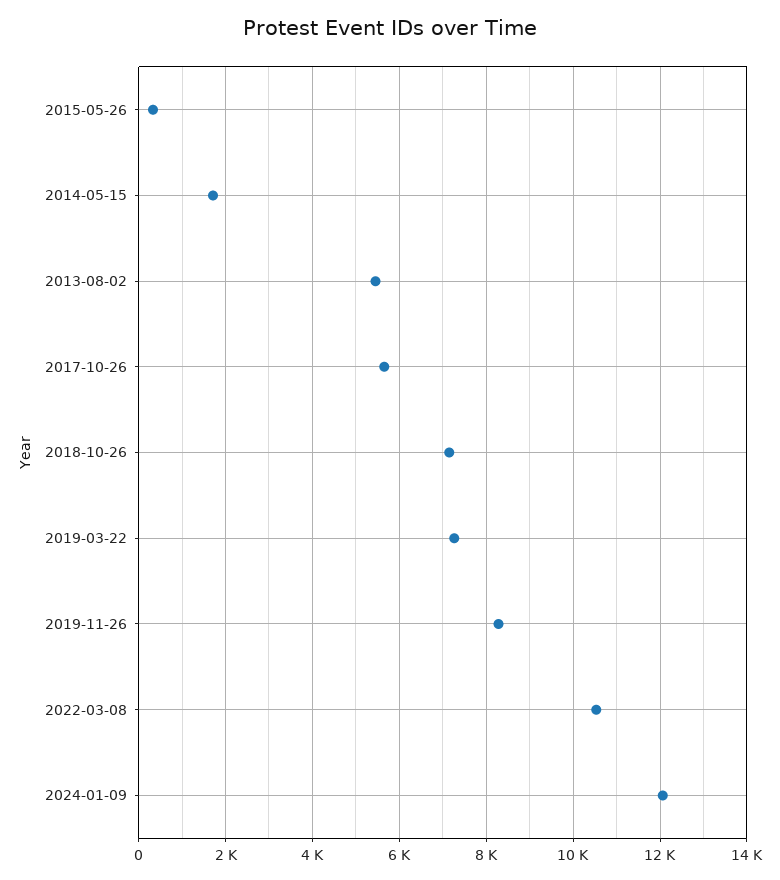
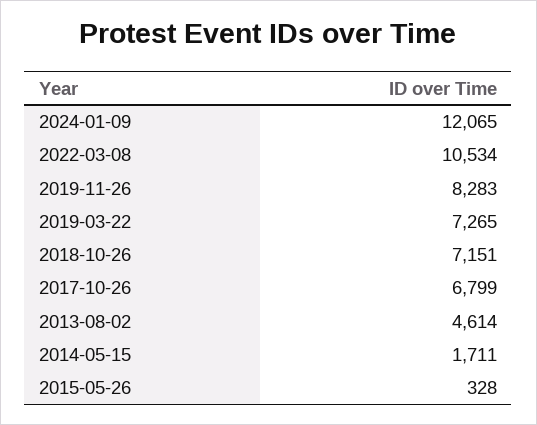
2013-08-02: 5400 -> 4614
2017-10-26: 5600 -> 6799

